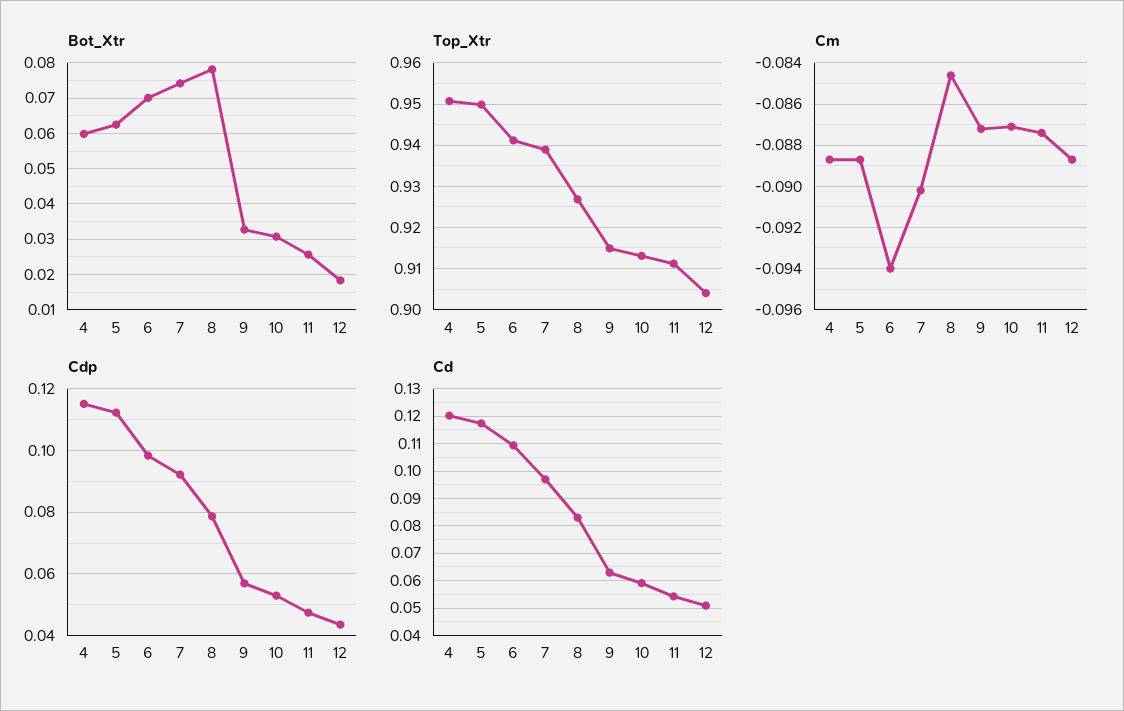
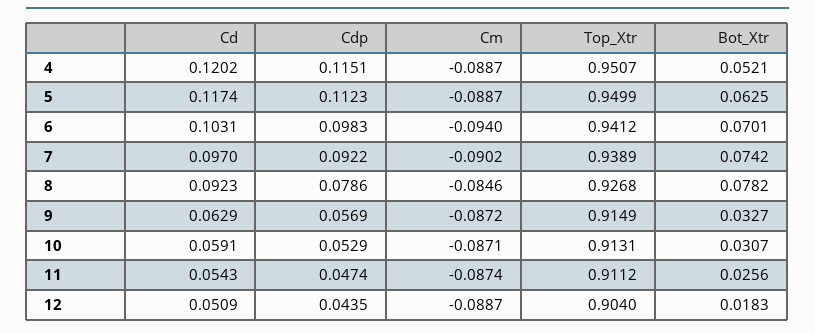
Bot_Xtr, 4: 0.06 -> 0.0521
Cd, 6: 0.11 -> 0.1031
Cd, 8: 0.0825 -> 0.0923

